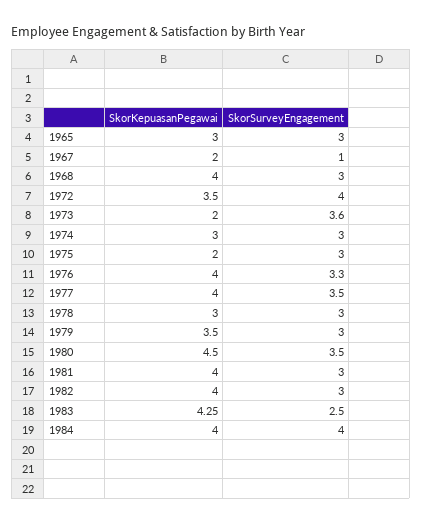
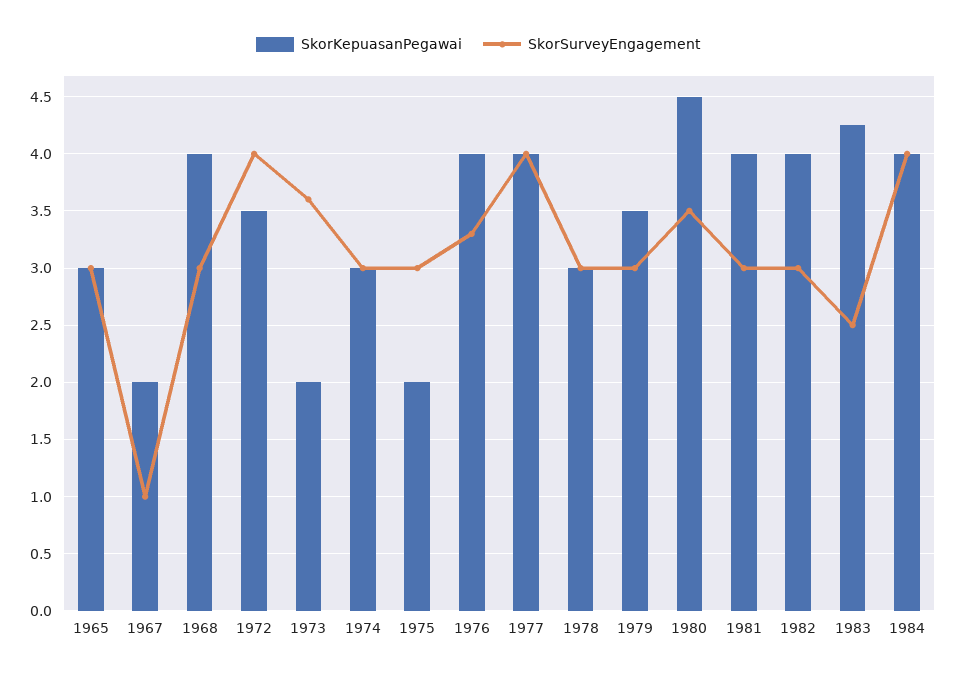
SkorSurveyEngagement, 1977: 3.5 -> 4

